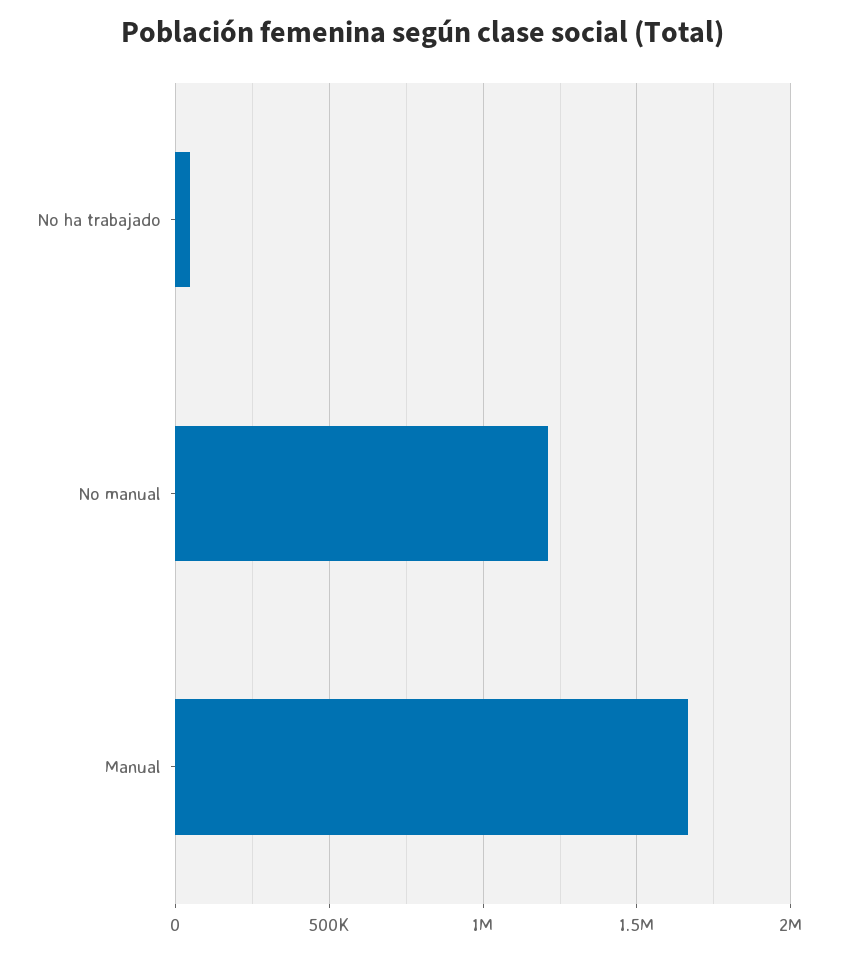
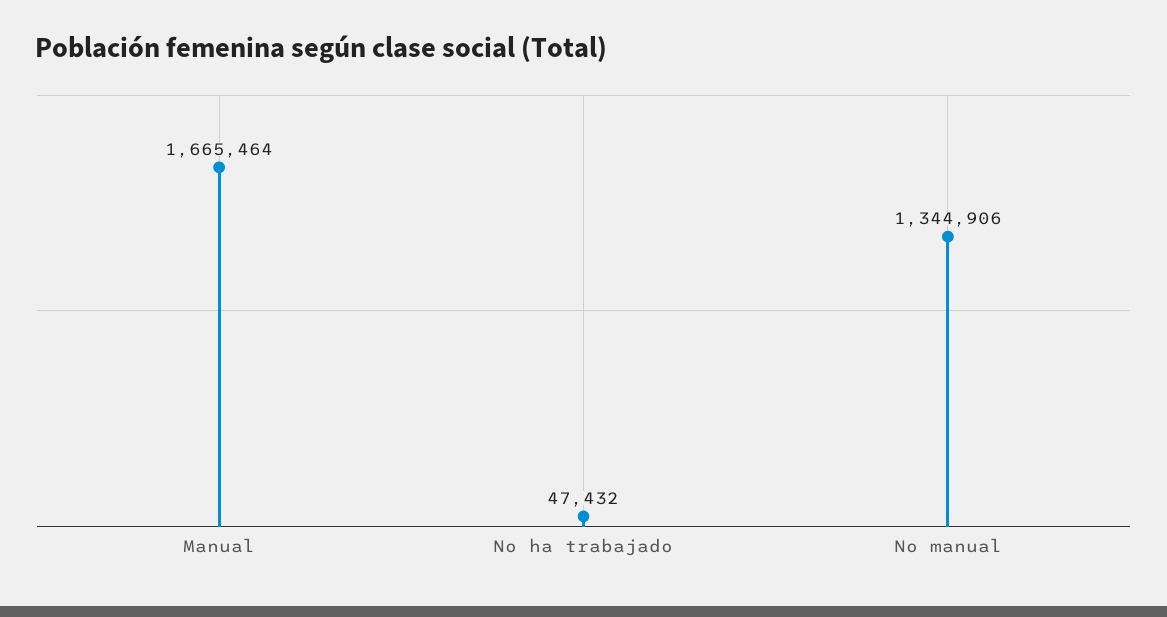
No manual: 1200000 -> 1344906

